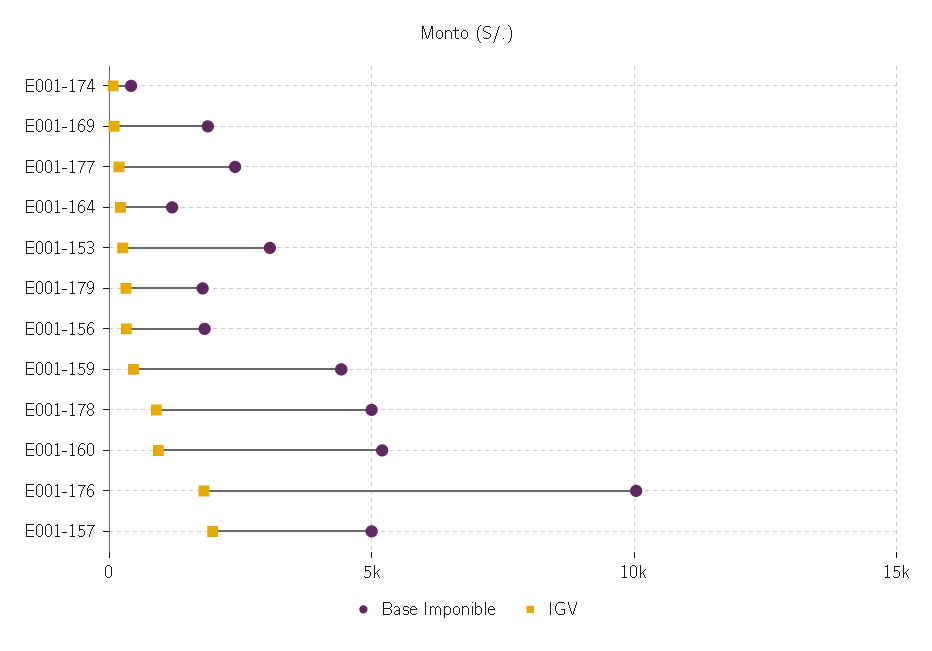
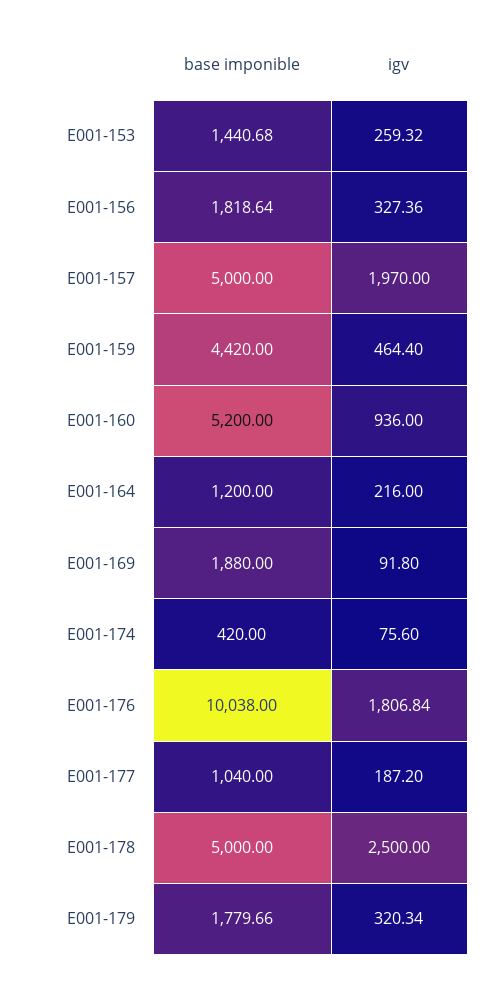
Base Imponible, E001-177: 2500 -> 1040
Base Imponible, E001-153: 3000 -> 1440.68
IGV, E001-178: 1000 -> 2500

